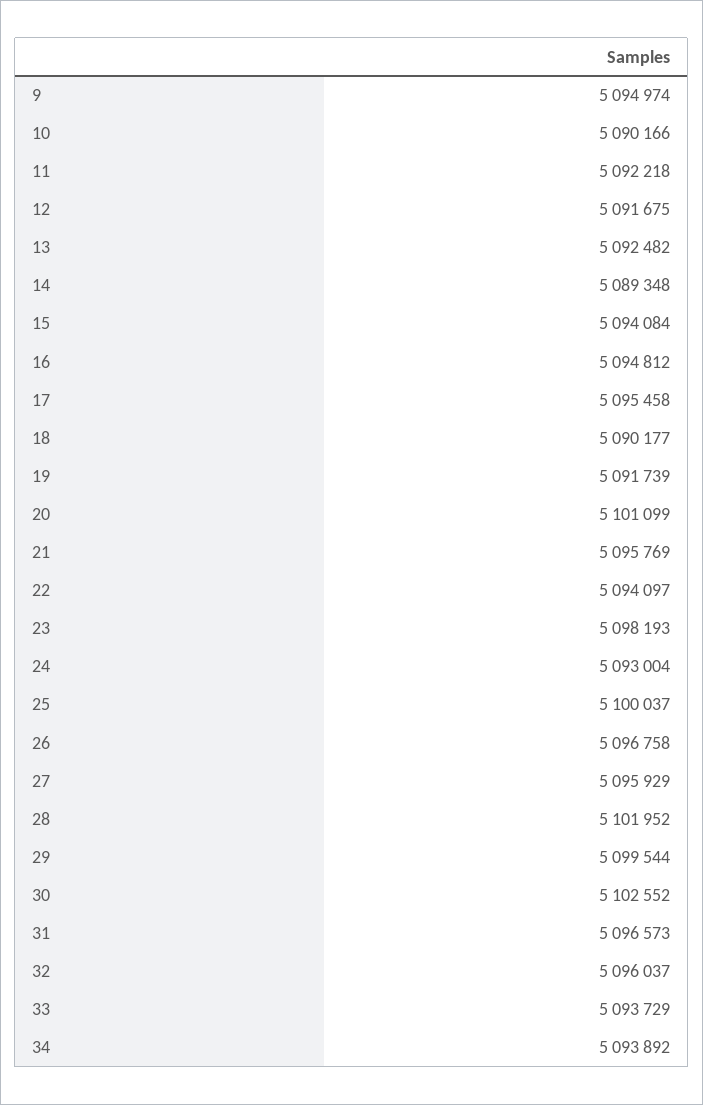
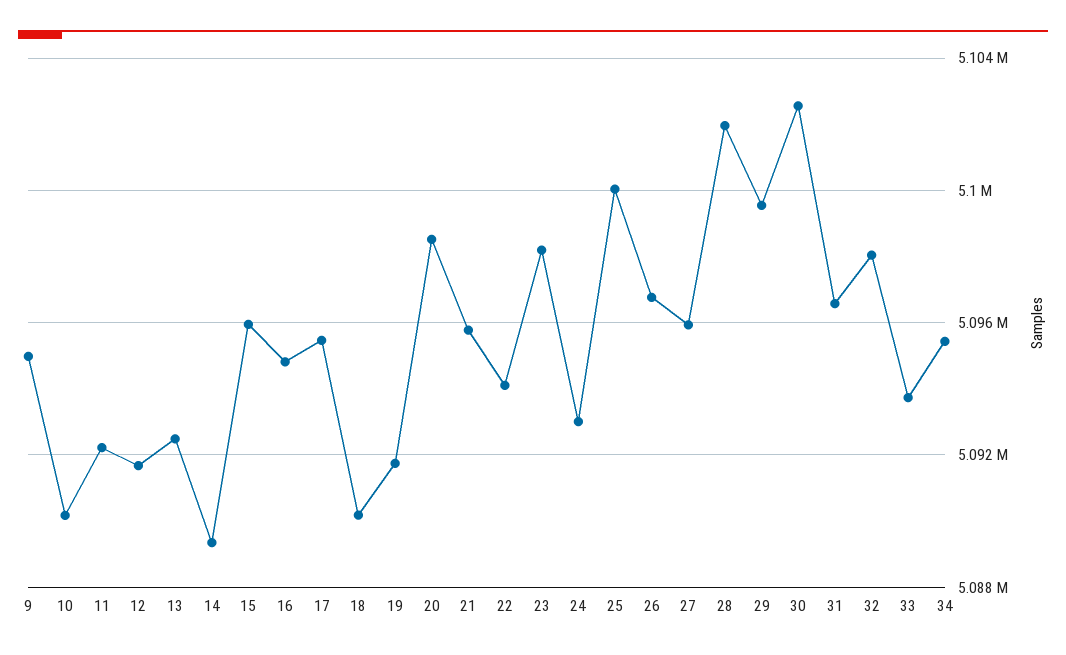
15: 5094084 -> 5096000
20: 5101099 -> 5098500
32: 5096037 -> 5098000
34: 5093892 -> 5095500

